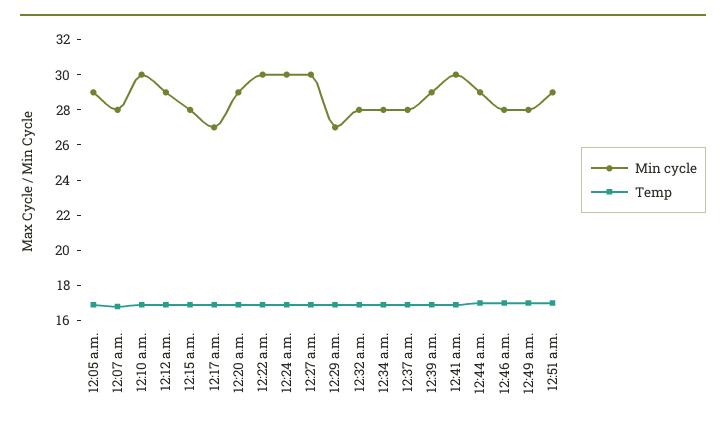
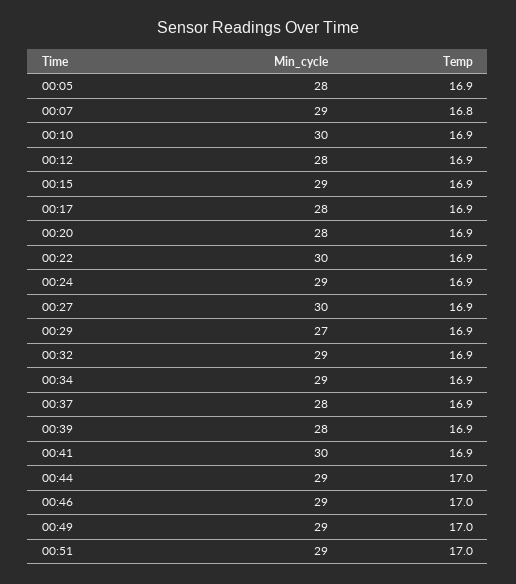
Min cycle, 12:05 a.m.: 29 -> 28
Min cycle, 12:07 a.m.: 28 -> 29
Min cycle, 12:12 a.m.: 29 -> 28
Min cycle, 12:15 a.m.: 28 -> 29
Min cycle, 12:17 a.m.: 27 -> 28
Min cycle, 12:20 a.m.: 29 -> 28
Min cycle, 12:24 a.m.: 30 -> 29
Min cycle, 12:32 a.m.: 28 -> 29
Min cycle, 12:34 a.m.: 28 -> 29
Min cycle, 12:39 a.m.: 29 -> 28
Min cycle, 12:46 a.m.: 28 -> 29
Min cycle, 12:49 a.m.: 28 -> 29

